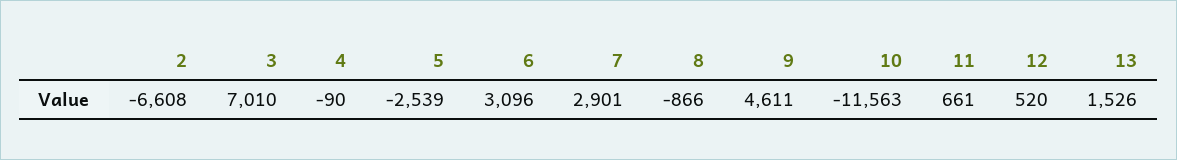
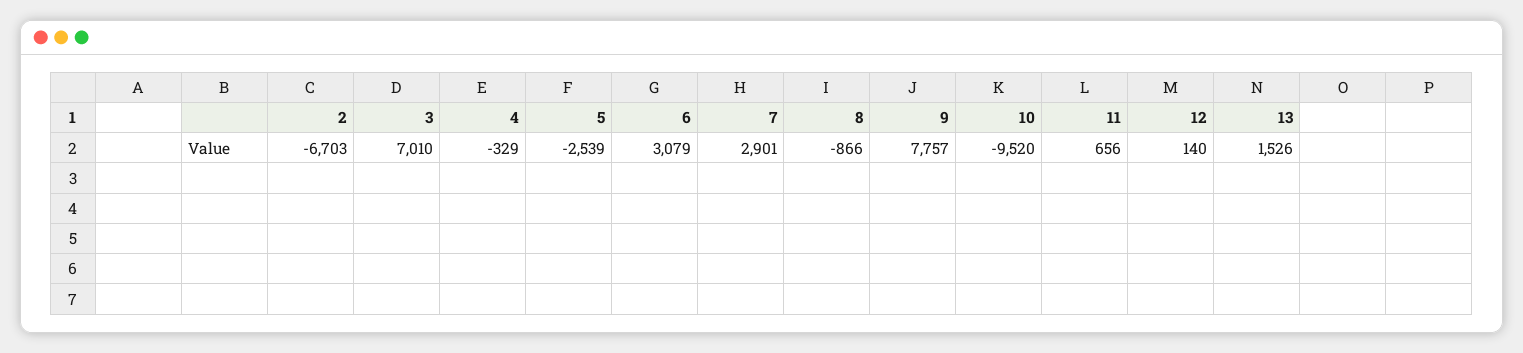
2: -6608 -> -6703
4: -90 -> -329
6: 3096 -> 3079
9: 4611 -> 7757
10: -11563 -> -9520
11: 661 -> 656
12: 520 -> 140

